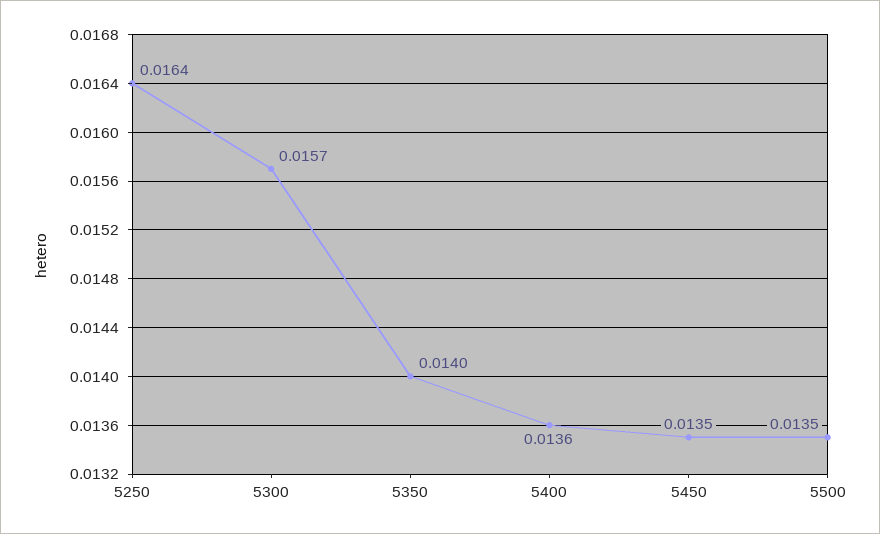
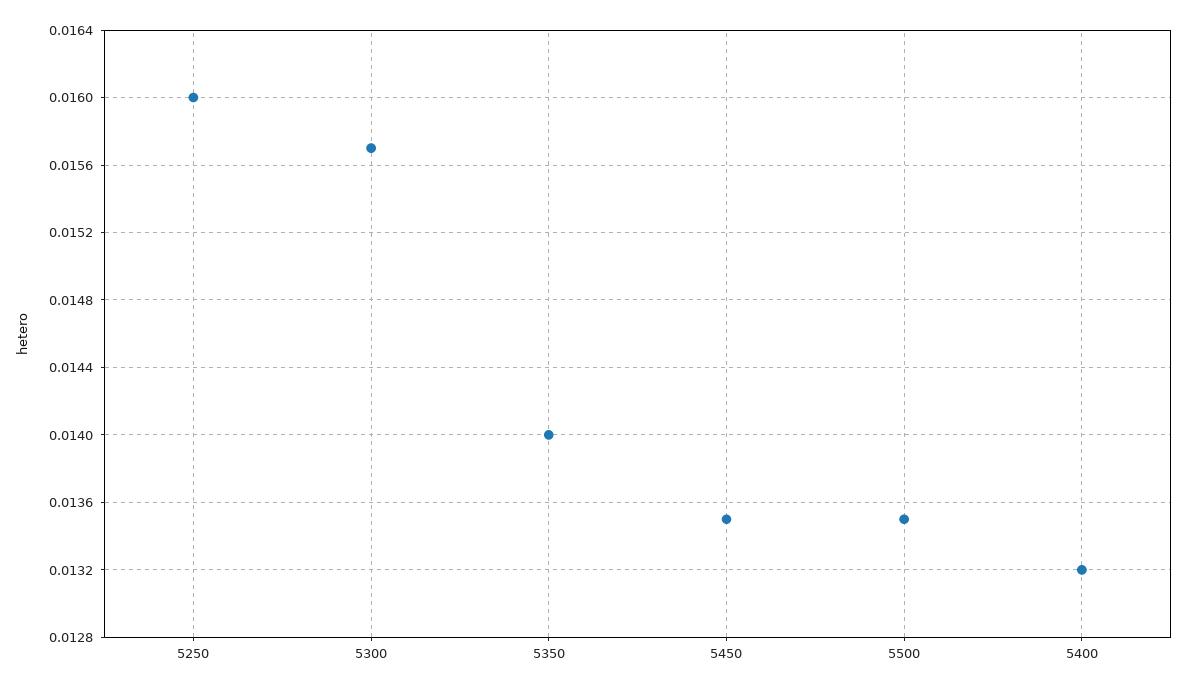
5250: 0.0164 -> 0.016
5400: 0.0136 -> 0.0132

